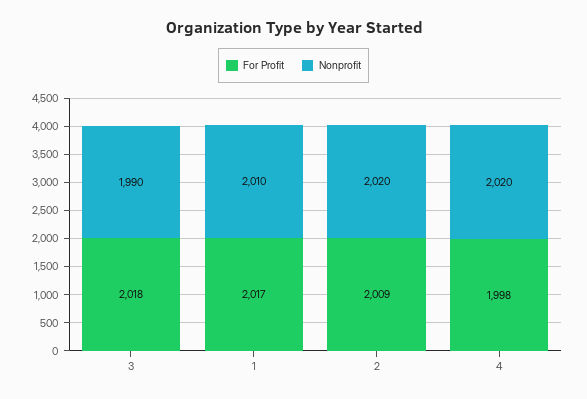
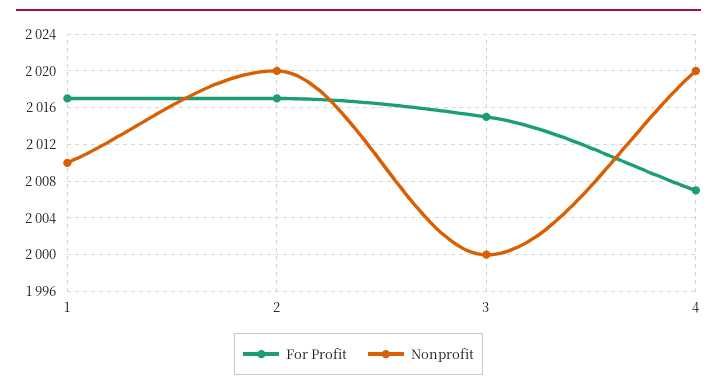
For Profit, 3: 2018 -> 2015
Nonprofit, 3: 1990 -> 2000
For Profit, 2: 2009 -> 2017
For Profit, 4: 1998 -> 2007

